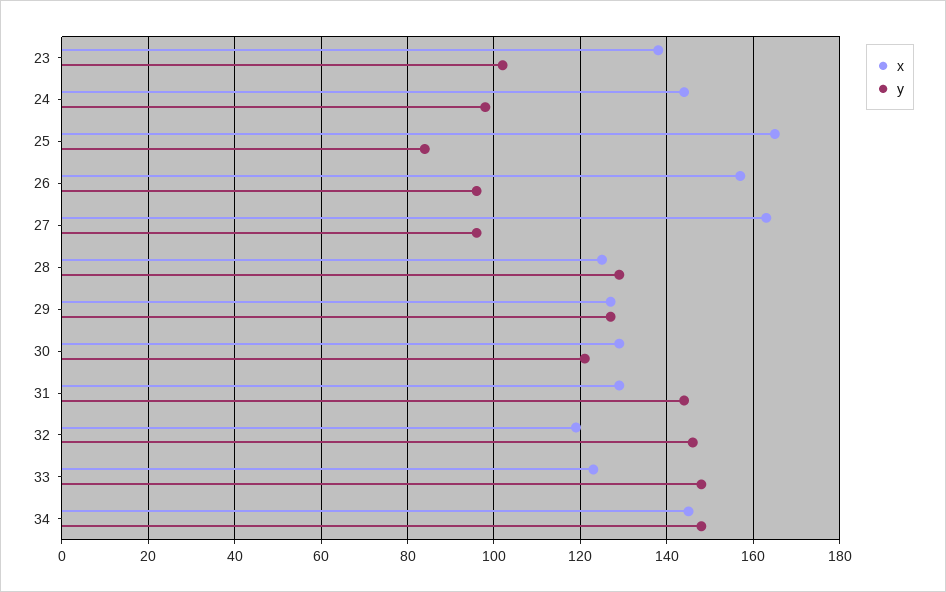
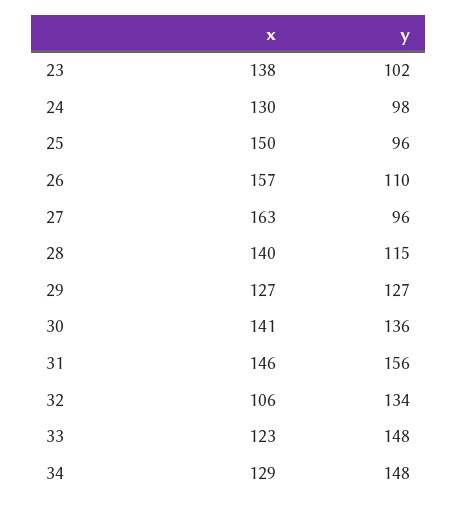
x, 24: 145 -> 130
x, 25: 165 -> 150
y, 25: 85 -> 96
y, 26: 95 -> 110
x, 28: 125 -> 140
y, 28: 130 -> 115
x, 30: 130 -> 141
y, 30: 120 -> 136
x, 31: 130 -> 146
y, 31: 145 -> 156
x, 32: 120 -> 106
y, 32: 145 -> 134
x, 34: 145 -> 129

